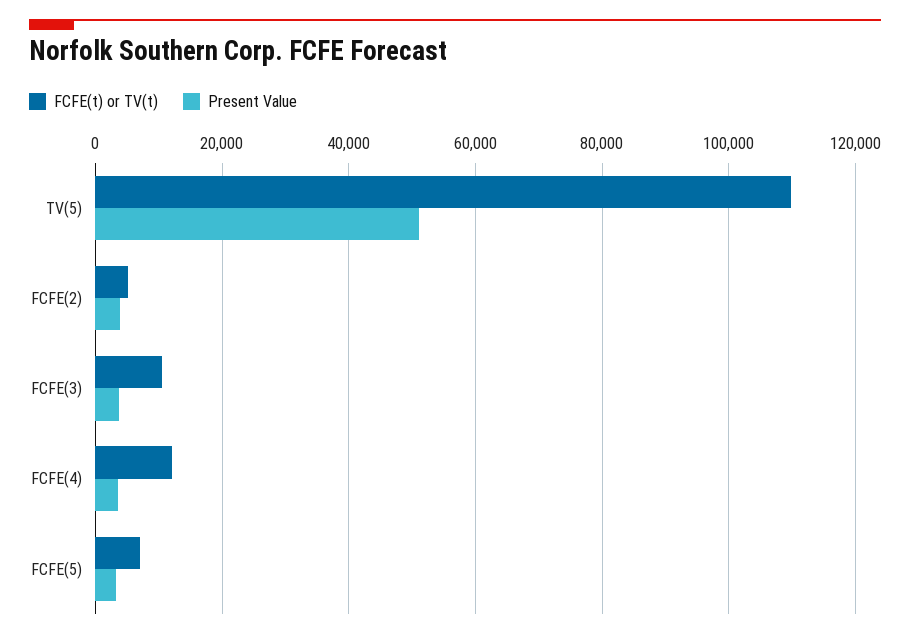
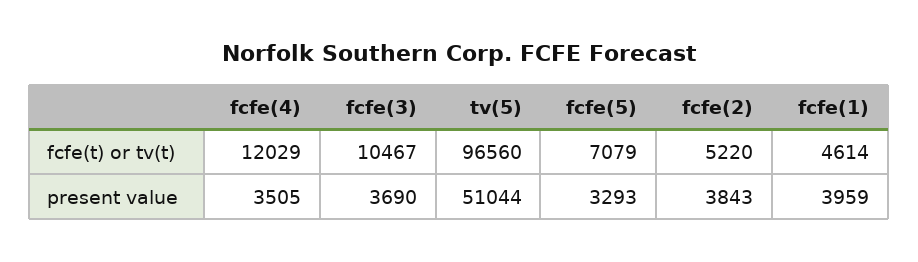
FCFE(t) or TV(t), TV(5): 110000 -> 96560
FCFE(t) or TV(t), fcfe(1): none -> 4614
Present Value, fcfe(1): none -> 3959

